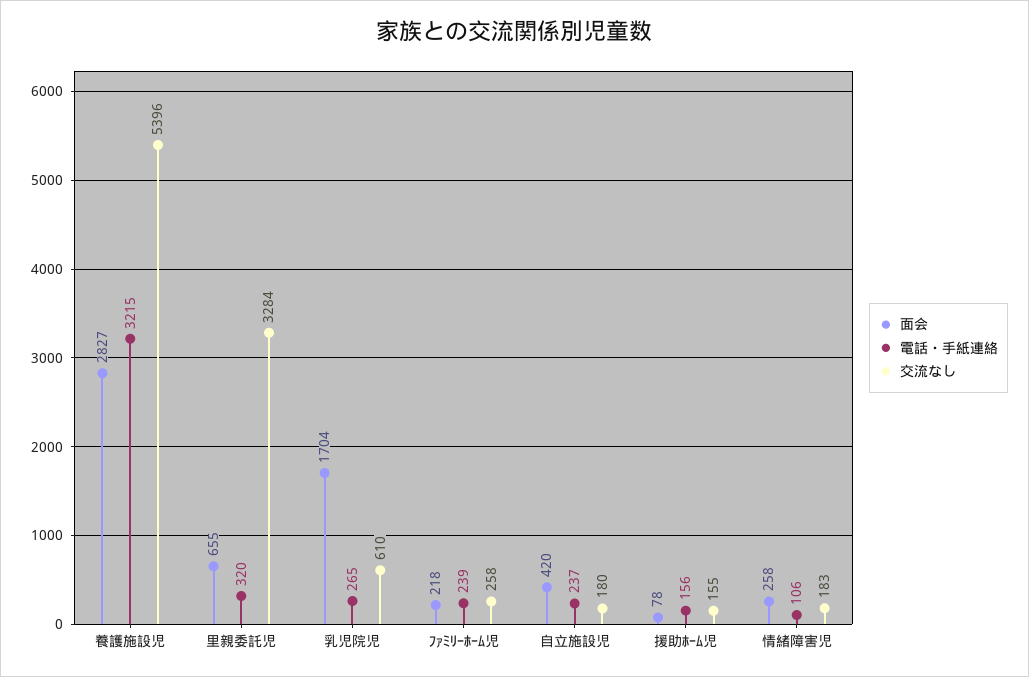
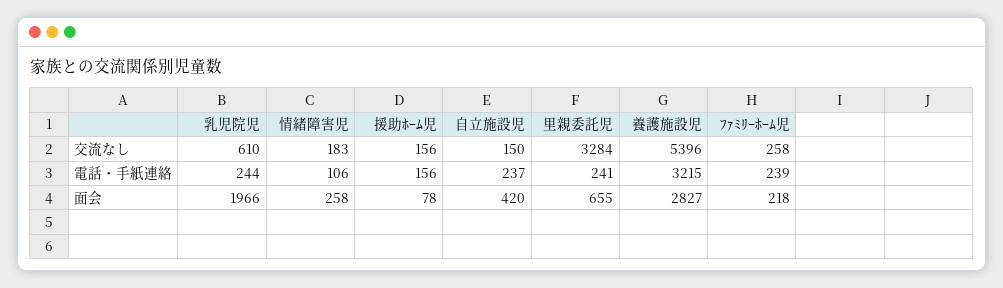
電話・手紙連絡, 里親委託児: 320 -> 241
面会, 乳児院児: 1704 -> 1966
電話・手紙連絡, 乳児院児: 265 -> 244
交流なし, 自立施設児: 180 -> 150
交流なし, 援助ﾎｰﾑ児: 155 -> 156

